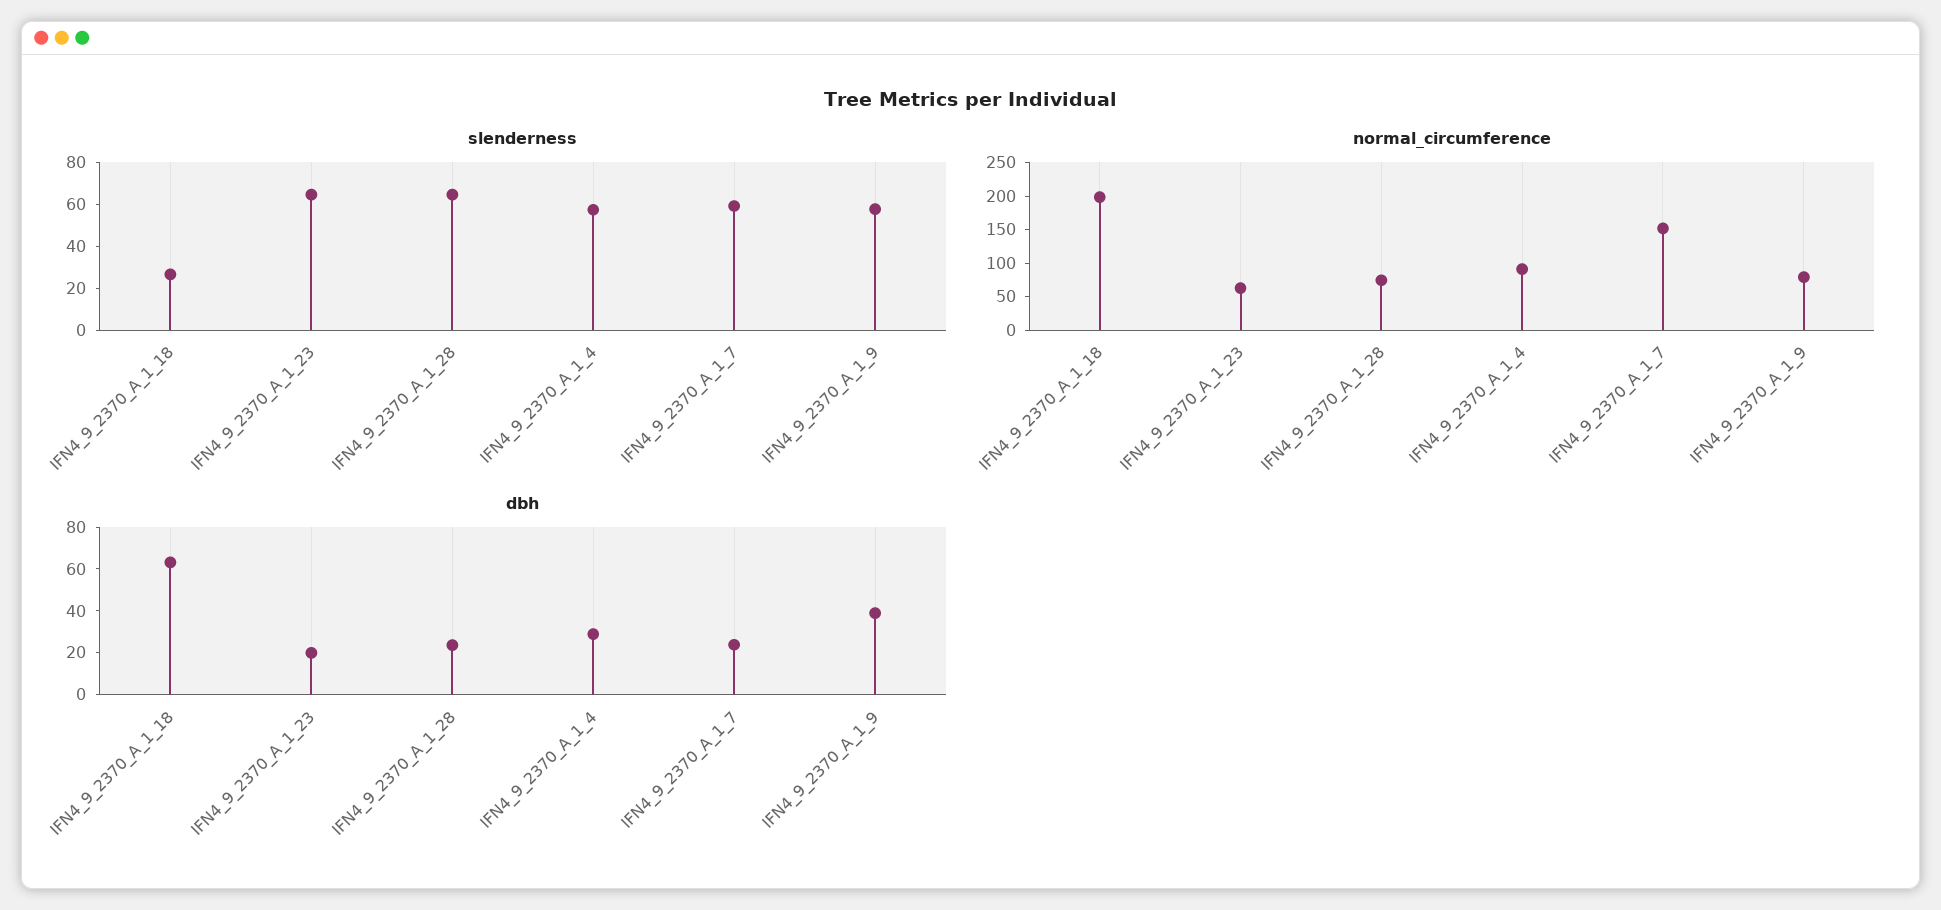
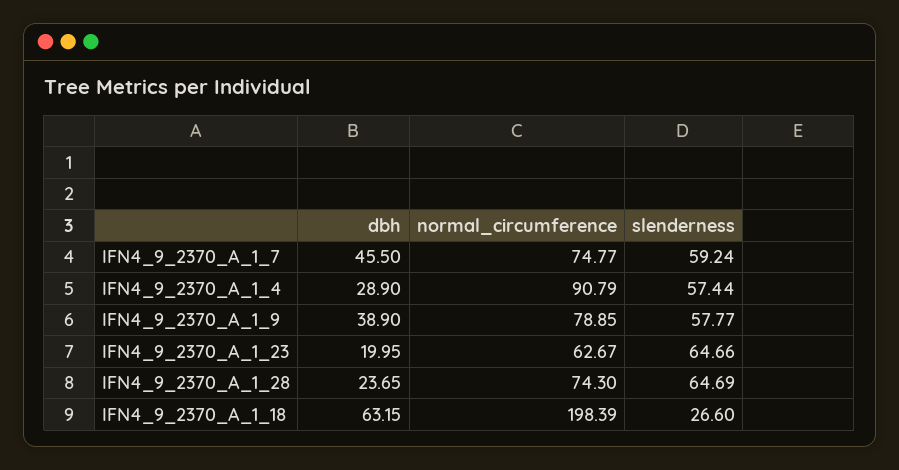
normal_circumference, IFN4_9_2370_A_1_7: 150 -> 74.77
dbh, IFN4_9_2370_A_1_7: 25 -> 45.5

